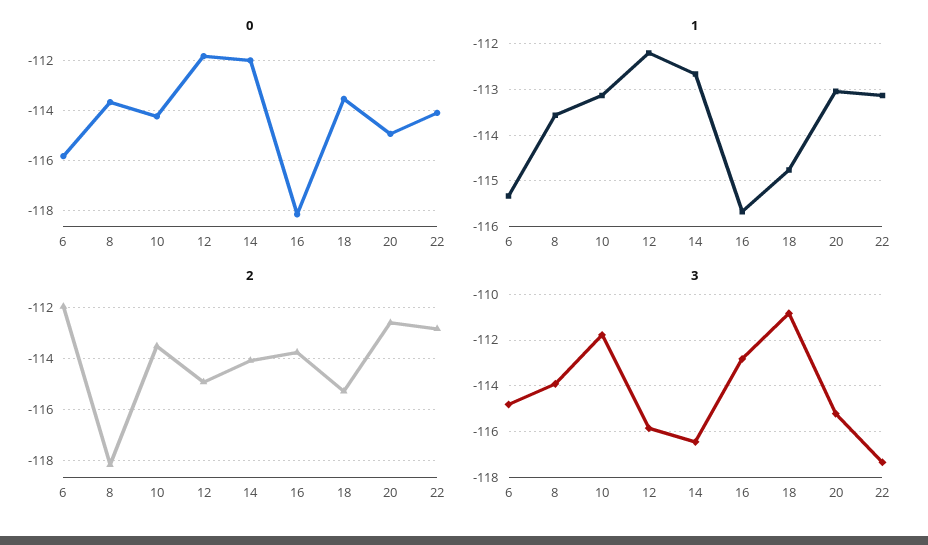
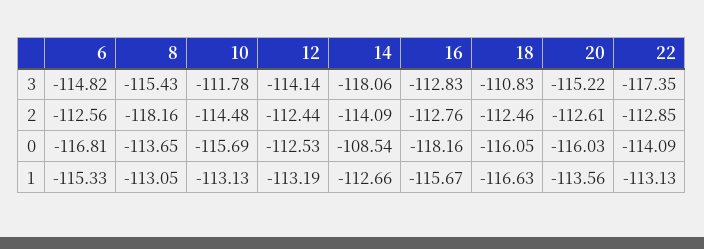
0, 6: -115.75 -> -116.81
0, 10: -114.25 -> -115.69
0, 12: -111.75 -> -112.53
0, 14: -112 -> -108.54
0, 18: -113.5 -> -116.05
0, 20: -115 -> -116.03
1, 8: -113.6 -> -113.05
1, 12: -112.2 -> -113.19
1, 18: -114.8 -> -116.63
1, 20: -113 -> -113.56
2, 6: -112 -> -112.56
2, 10: -113.5 -> -114.48
2, 12: -115 -> -112.44
2, 16: -113.75 -> -112.76
2, 18: -115.25 -> -112.46
3, 8: -114 -> -115.43
3, 12: -116 -> -114.14
3, 14: -116.5 -> -118.06

